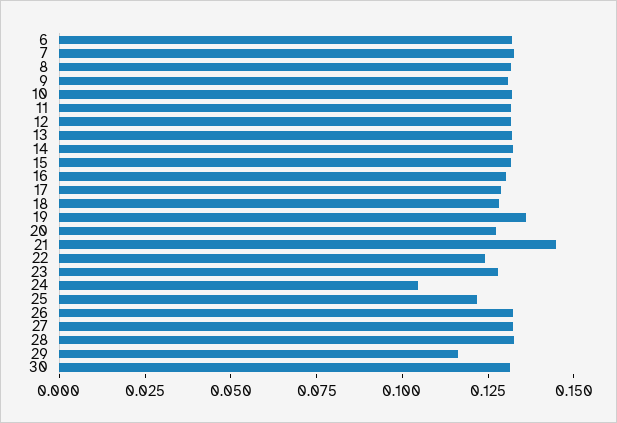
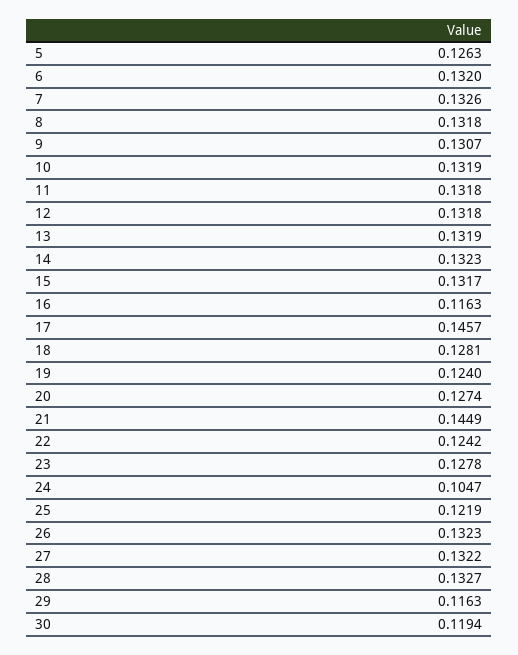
16: 0.13 -> 0.1163
17: 0.13 -> 0.1457
19: 0.135 -> 0.124
30: 0.13 -> 0.1194
5: none -> 0.1263

